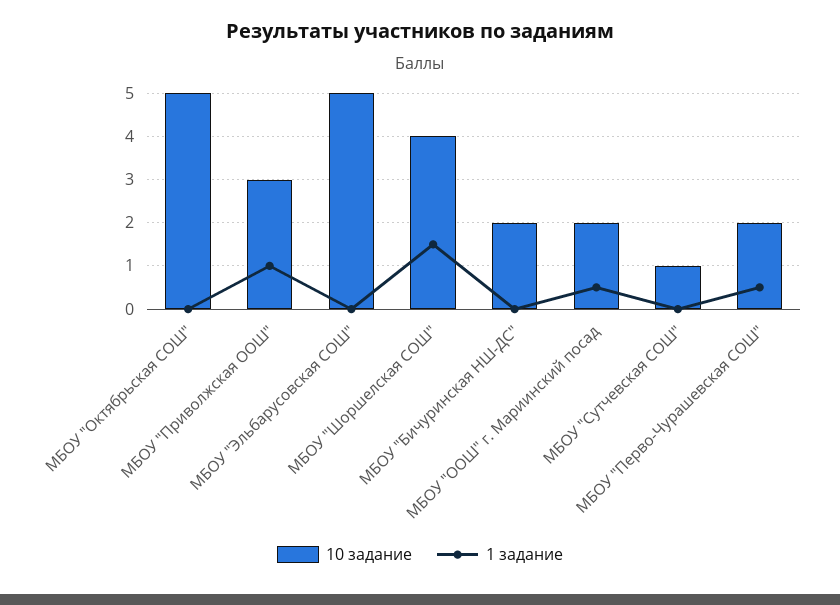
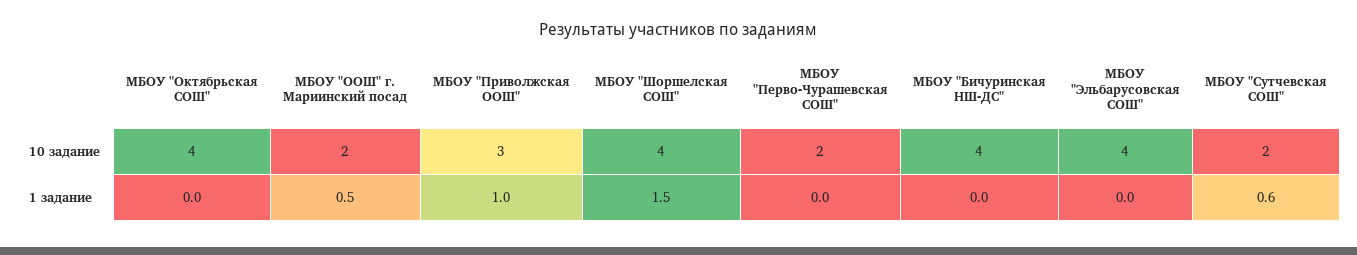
10 задание, МБОУ "Октябрьская СОШ": 5 -> 4
10 задание, МБОУ "Эльбарусовская СОШ": 5 -> 4
10 задание, МБОУ "Бичуринская НШ-ДС": 2 -> 4
10 задание, МБОУ "Сутчевская СОШ": 1 -> 2
1 задание, МБОУ "Сутчевская СОШ": 0 -> 0.6
1 задание, МБОУ "Перво-Чурашевская СОШ": 0.5 -> 0

